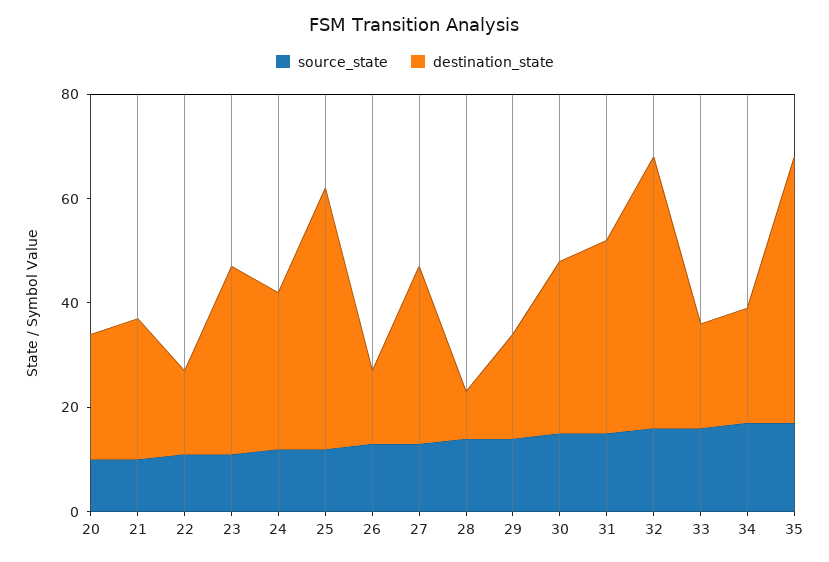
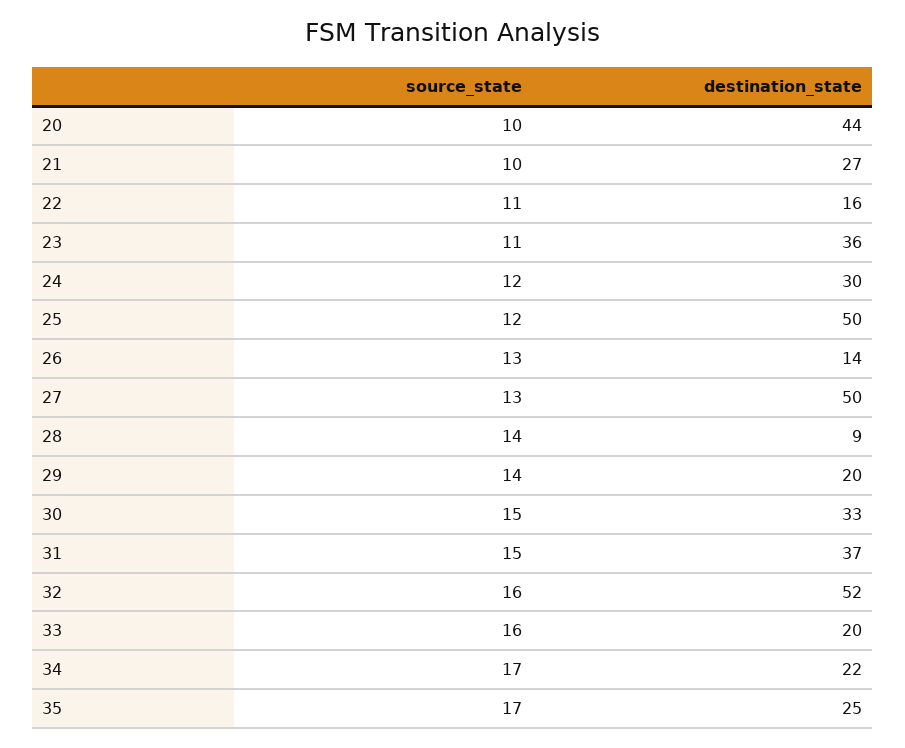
destination_state, 20: 25 -> 44
destination_state, 27: 35 -> 50
destination_state, 35: 50 -> 25

